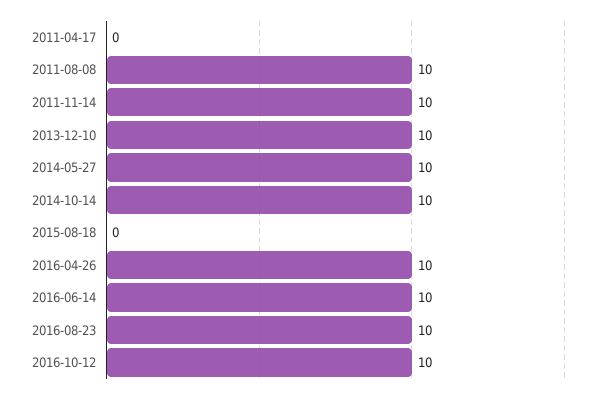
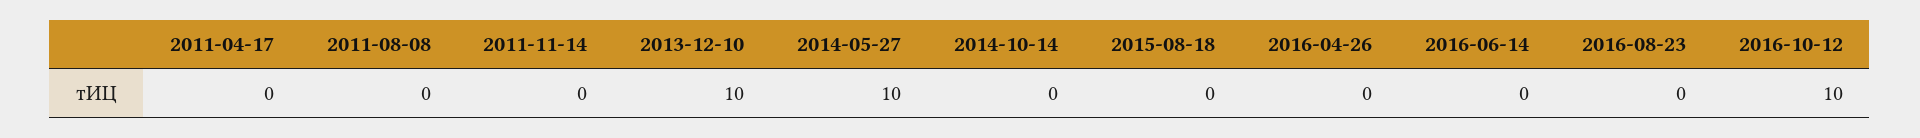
2011-08-08: 10 -> 0
2011-11-14: 10 -> 0
2014-10-14: 10 -> 0
2016-04-26: 10 -> 0
2016-06-14: 10 -> 0
2016-08-23: 10 -> 0

